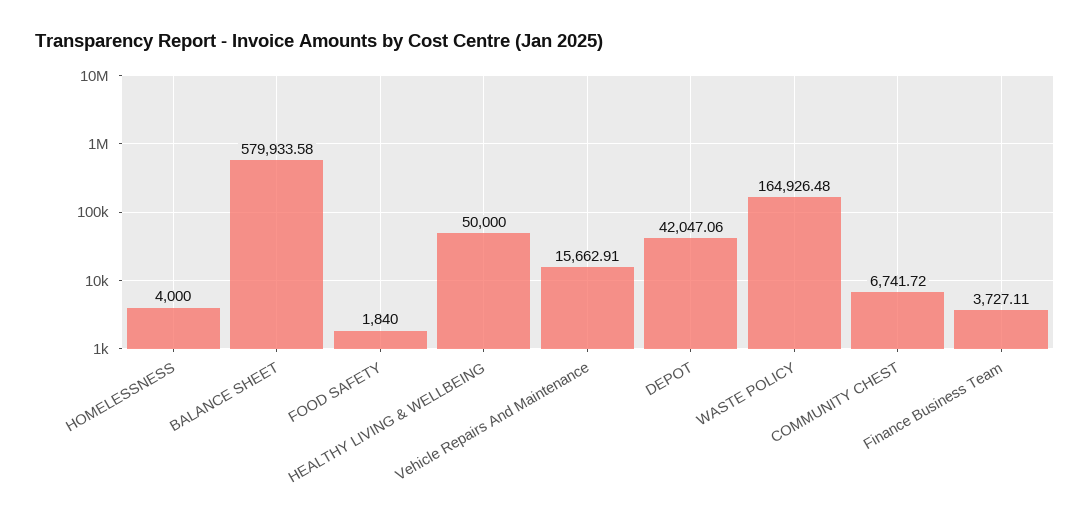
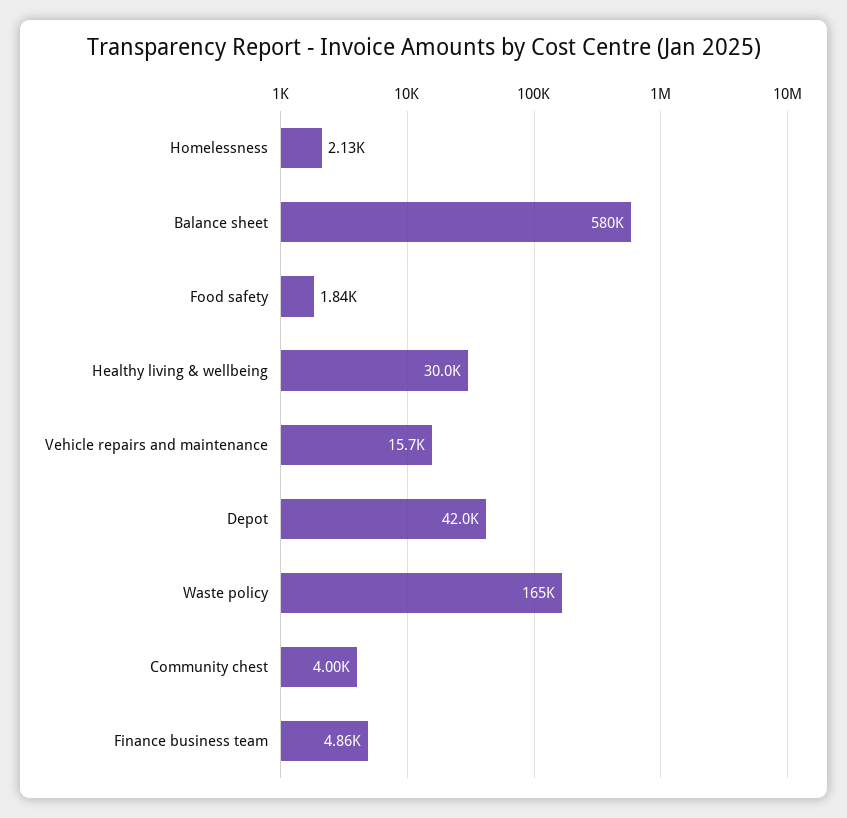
HOMELESSNESS: 4000 -> 2130
HEALTHY LIVING & WELLBEING: 50000 -> 30000
COMMUNITY CHEST: 6741.72 -> 4000
Finance Business Team: 3727.11 -> 4860

